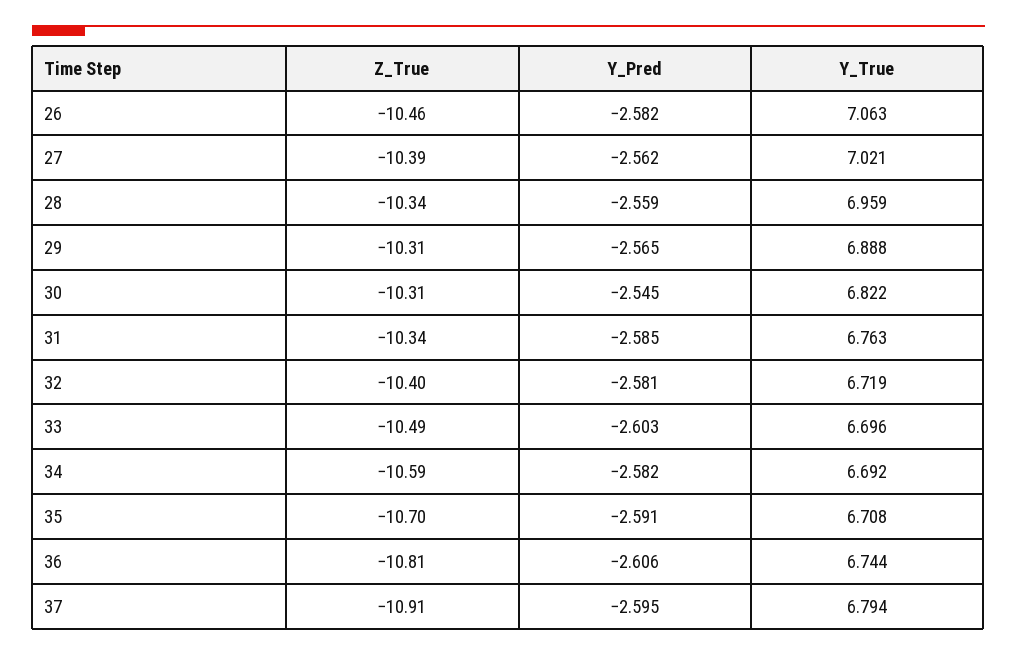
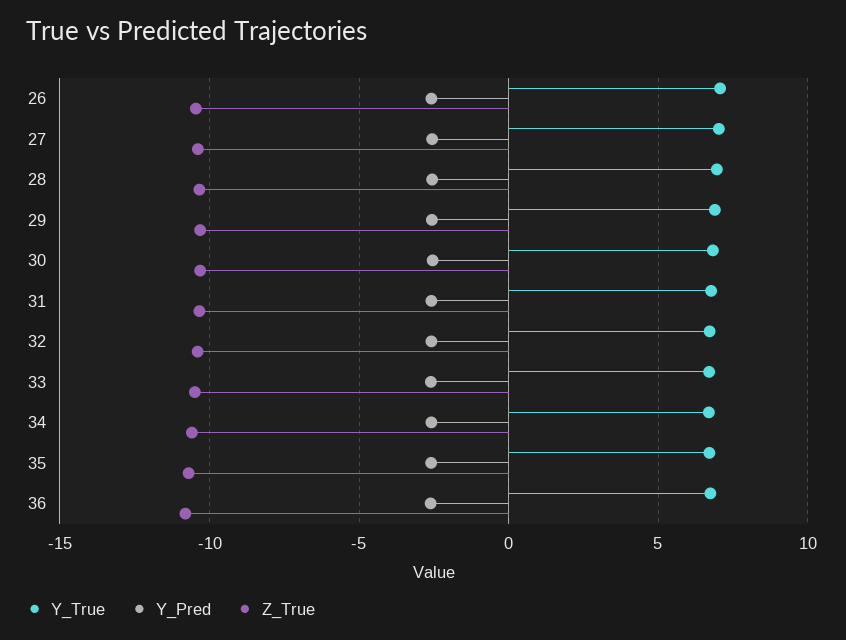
Z_True, 37: -10.91 -> none
Y_Pred, 37: -2.595 -> none
Y_True, 37: 6.794 -> none

